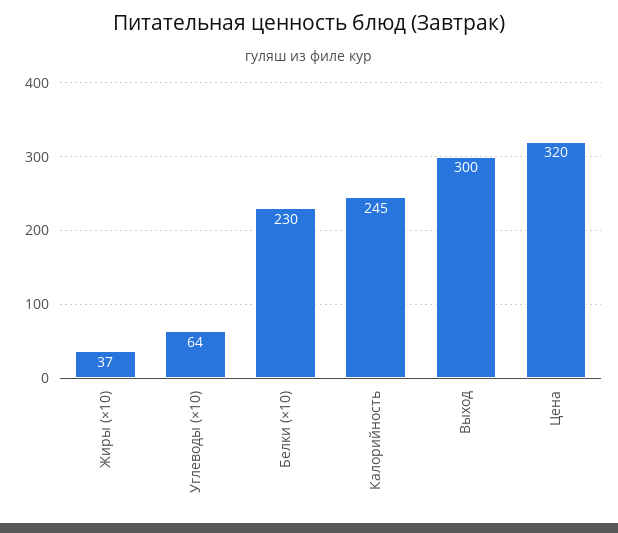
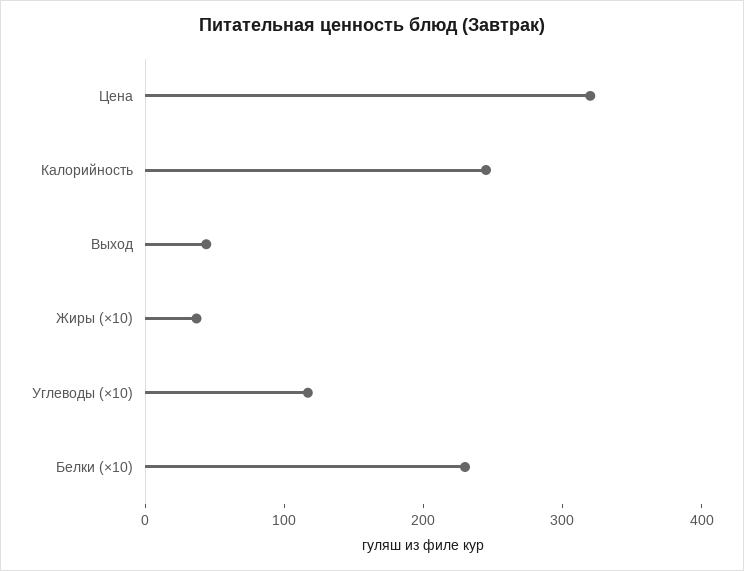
Углеводы (×10): 64 -> 120
Выход: 300 -> 40

